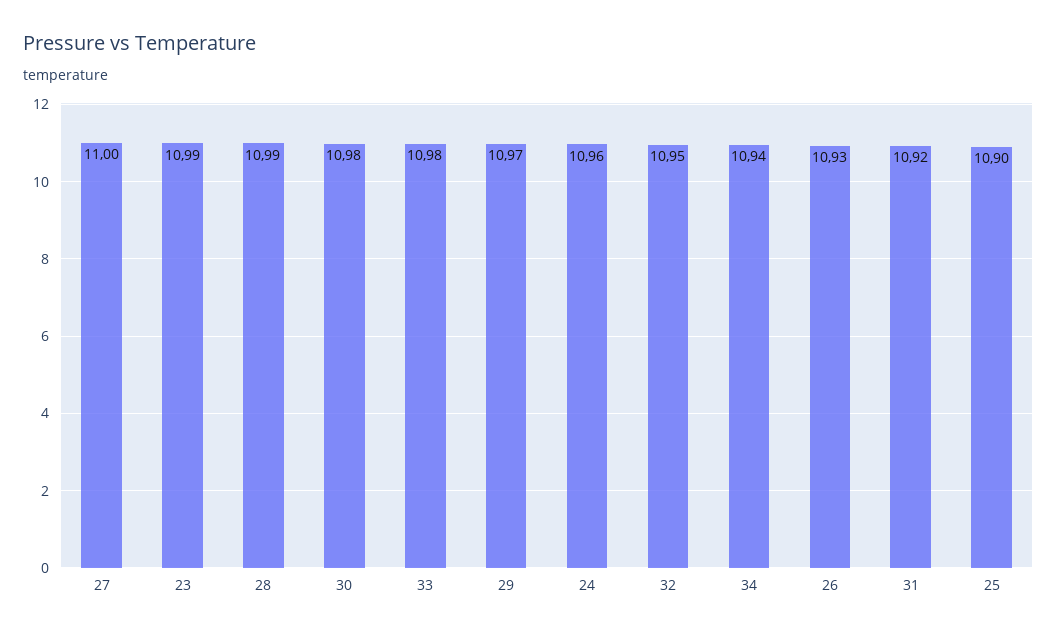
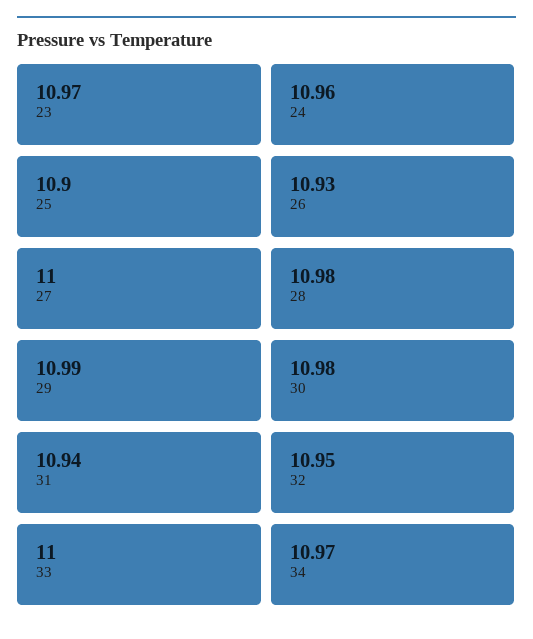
23: 10.99 -> 10.97
28: 10.99 -> 10.98
33: 10.98 -> 11
29: 10.97 -> 10.99
34: 10.94 -> 10.97
31: 10.92 -> 10.94

